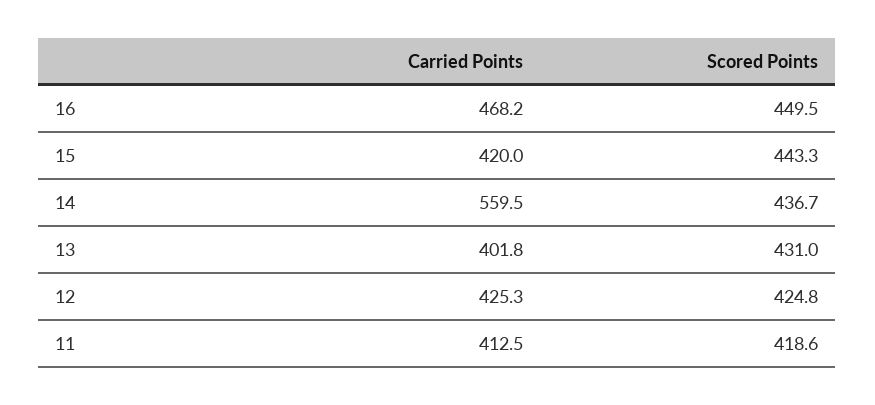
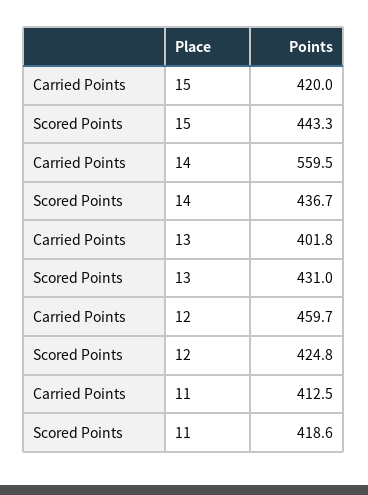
Carried Points, 16: 468.2 -> none
Scored Points, 16: 449.5 -> none
Carried Points, 12: 425.3 -> 459.7

